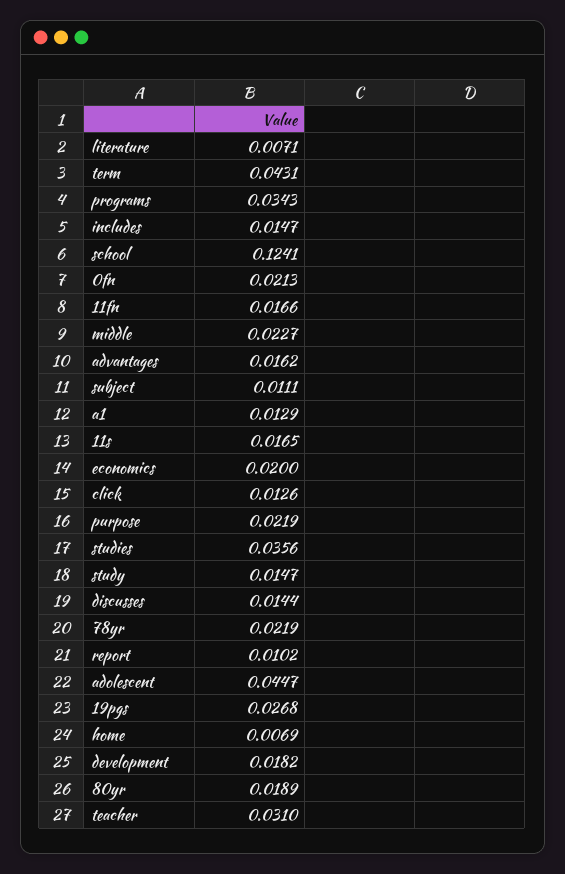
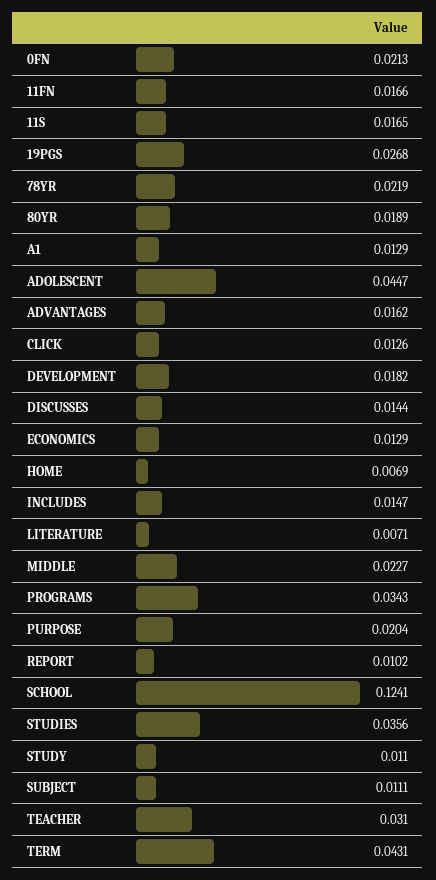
economics: 0.02 -> 0.0129
purpose: 0.0219 -> 0.0204
study: 0.0147 -> 0.011

